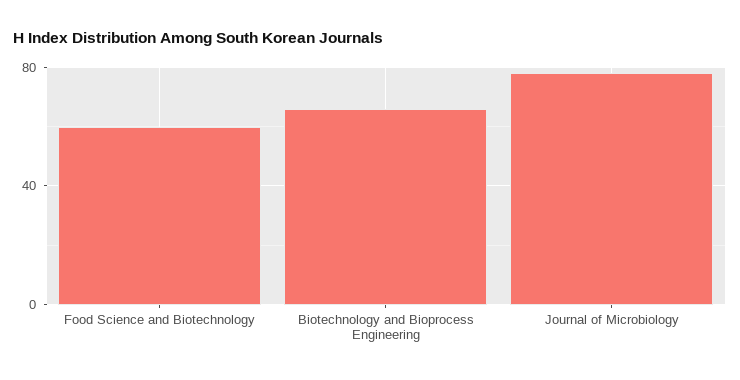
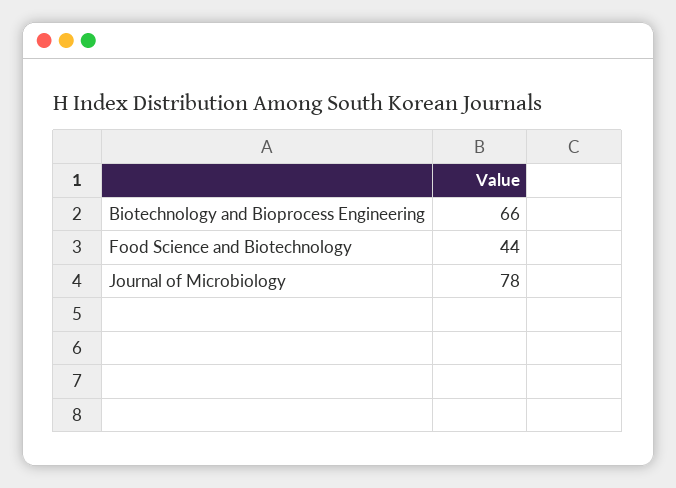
Food Science and Biotechnology: 60 -> 44

